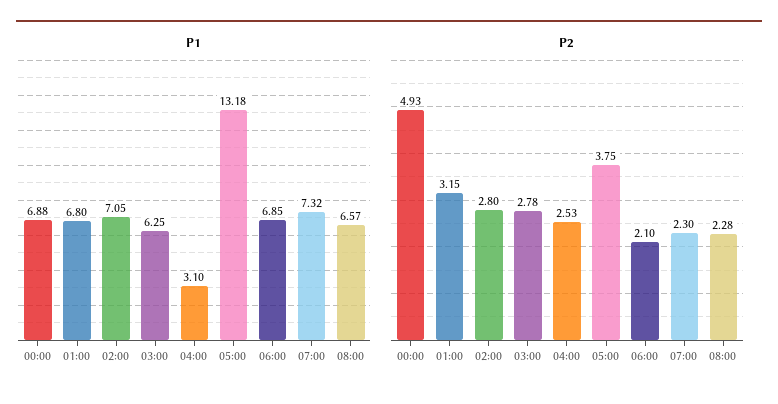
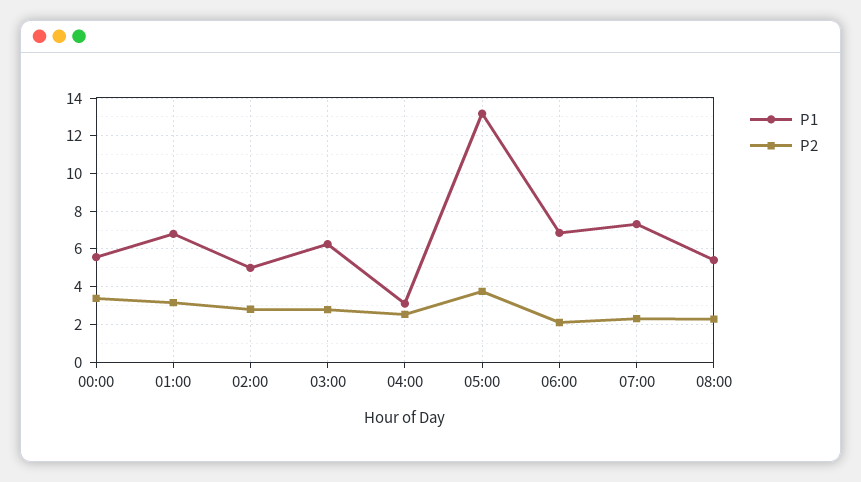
P1, 00:00: 6.88 -> 5.5
P1, 02:00: 7.05 -> 5
P1, 08:00: 6.57 -> 5.5
P2, 00:00: 4.93 -> 3.5

